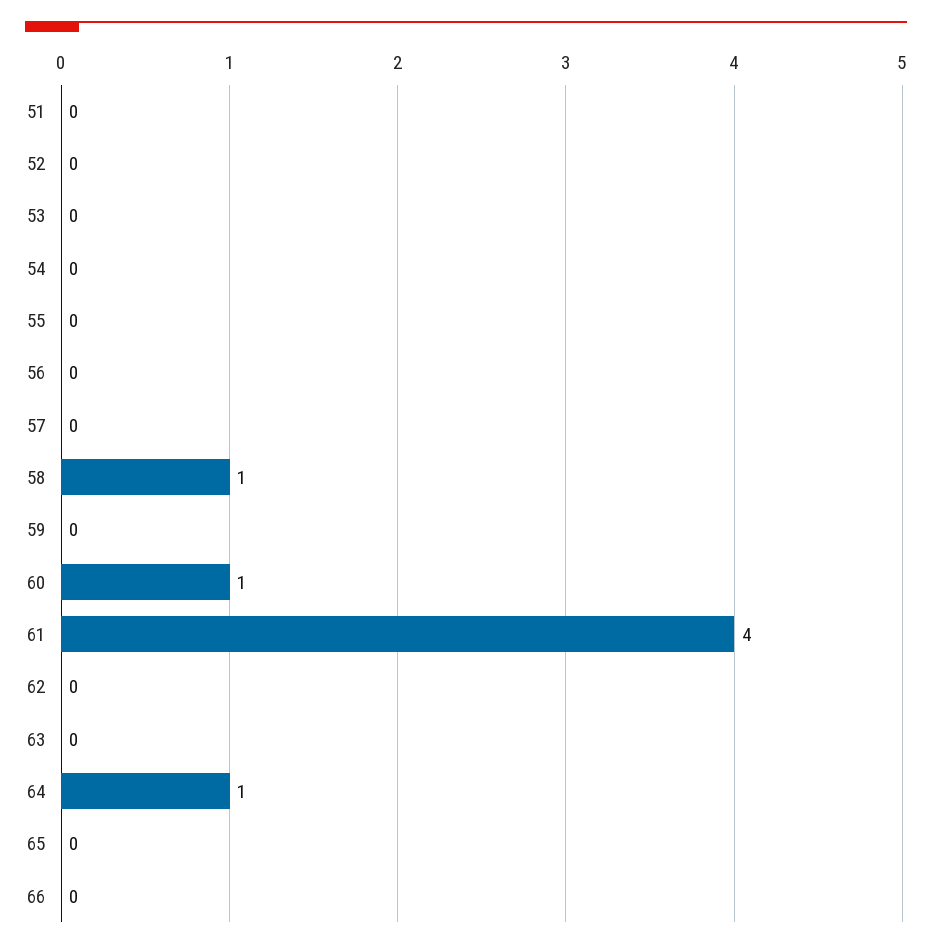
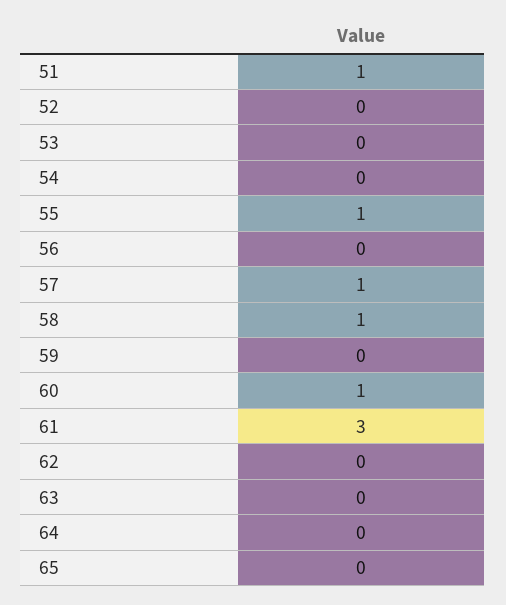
51: 0 -> 1
55: 0 -> 1
57: 0 -> 1
61: 4 -> 3
64: 1 -> 0
66: 0 -> none

